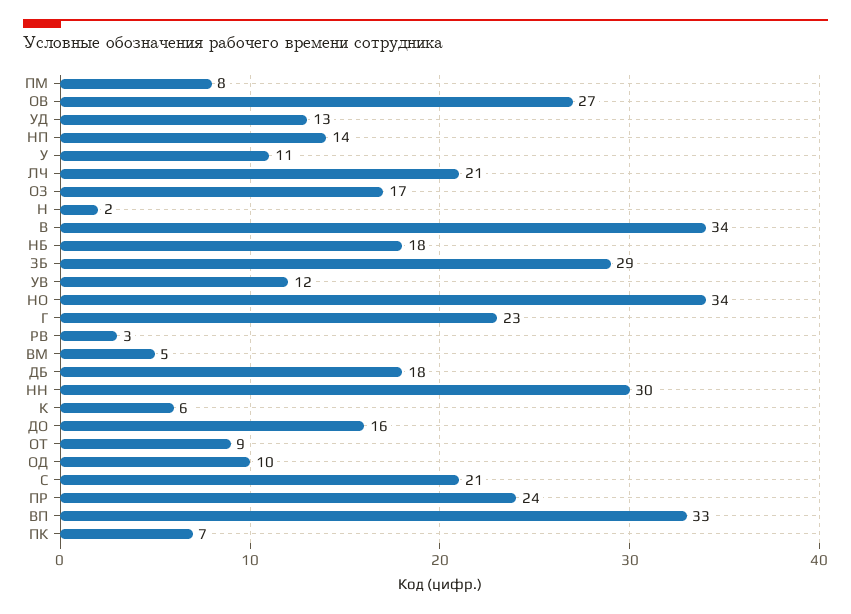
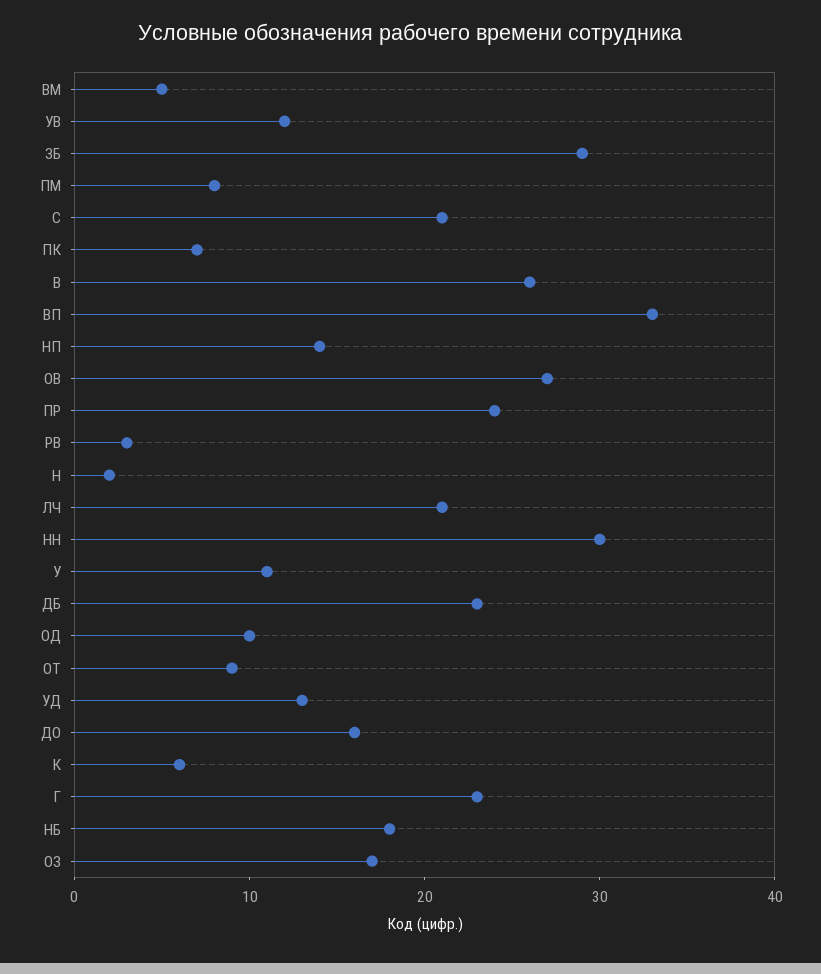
В: 34 -> 26
НО: 34 -> none
ДБ: 18 -> 23

